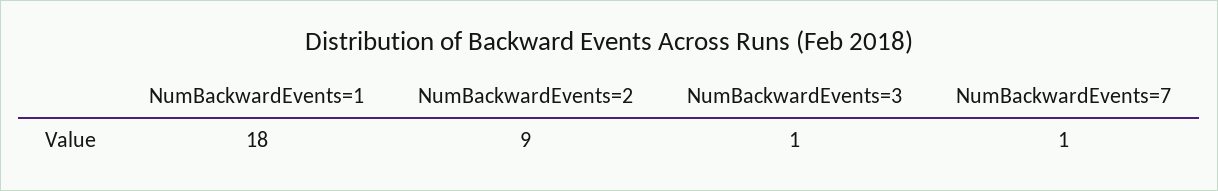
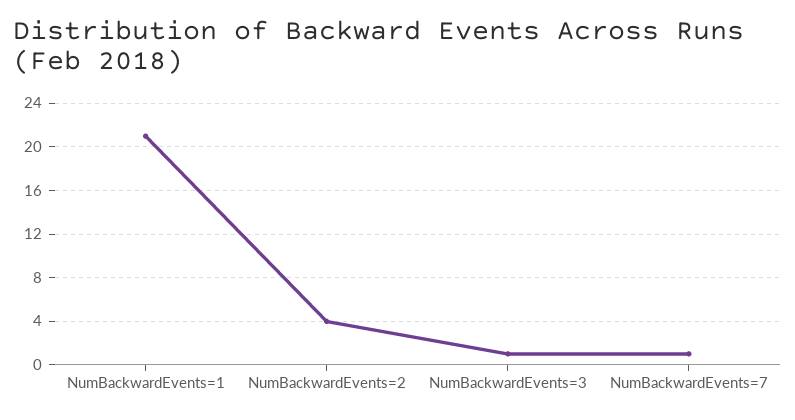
NumBackwardEvents=1: 18 -> 21
NumBackwardEvents=2: 9 -> 4

